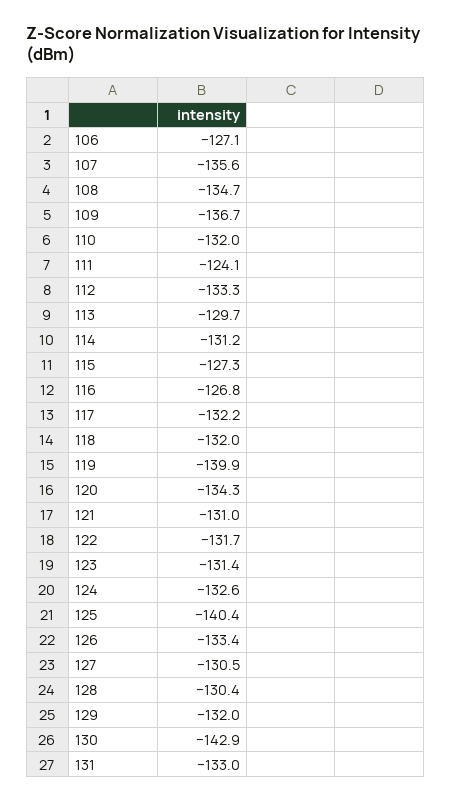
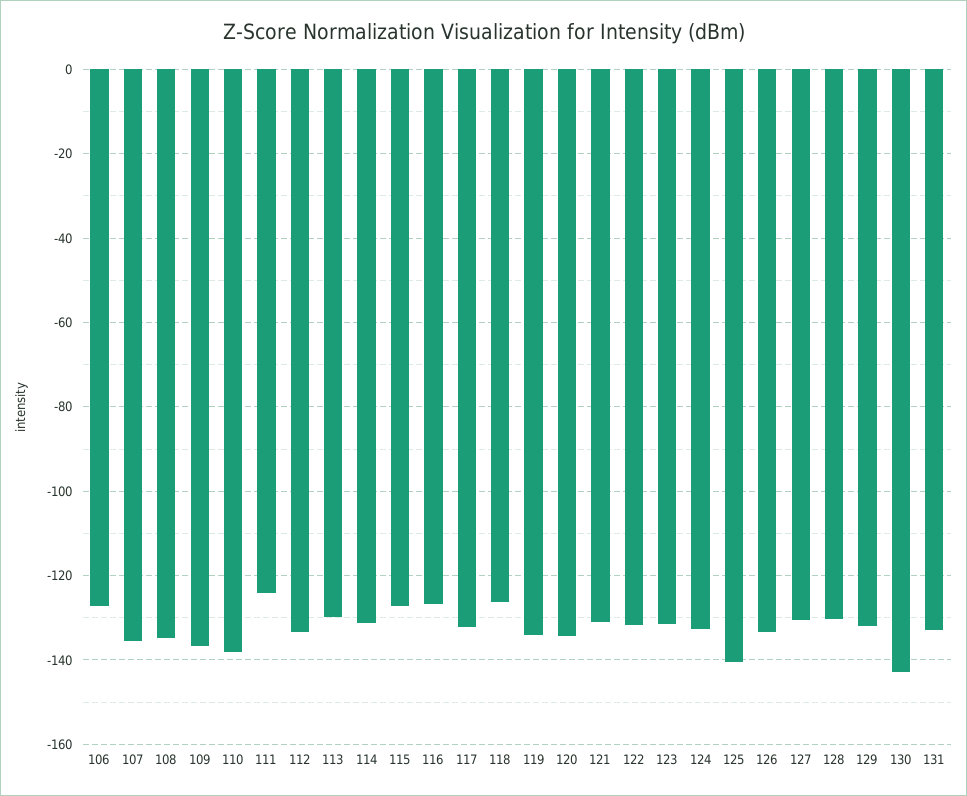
110: -132 -> -138
118: -132 -> -126
119: -139.9 -> -134

